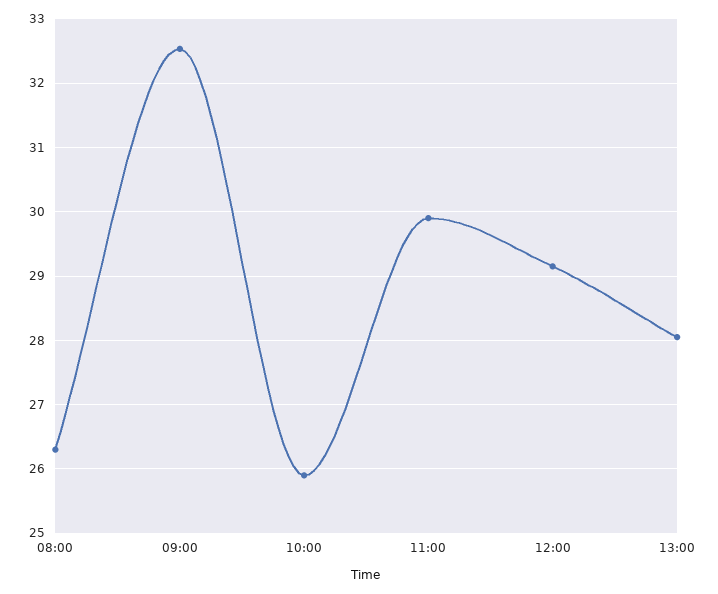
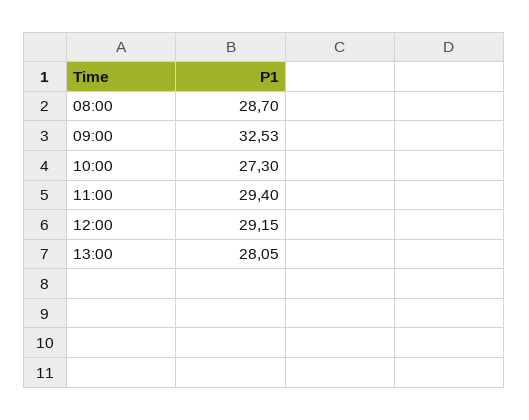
08:00: 26.3 -> 28.7
10:00: 25.9 -> 27.3
11:00: 29.9 -> 29.4

